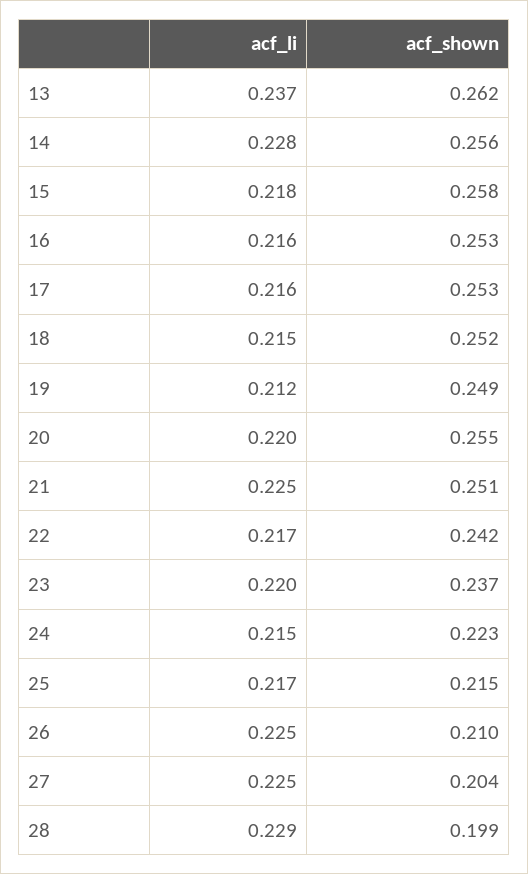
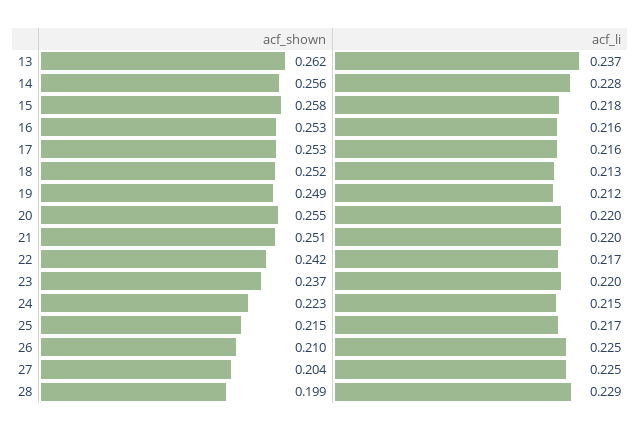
acf_li, 18: 0.215 -> 0.213
acf_li, 21: 0.225 -> 0.22

